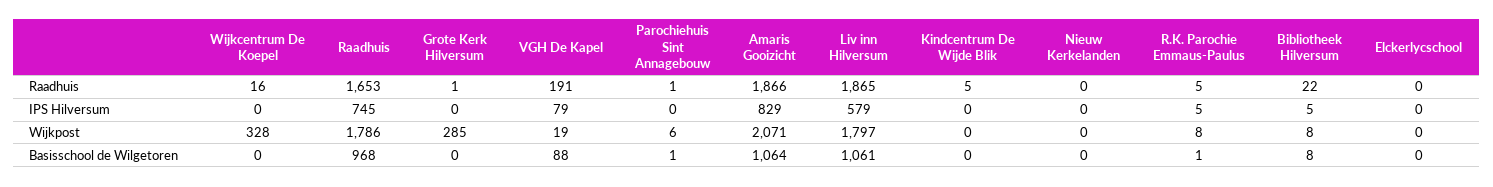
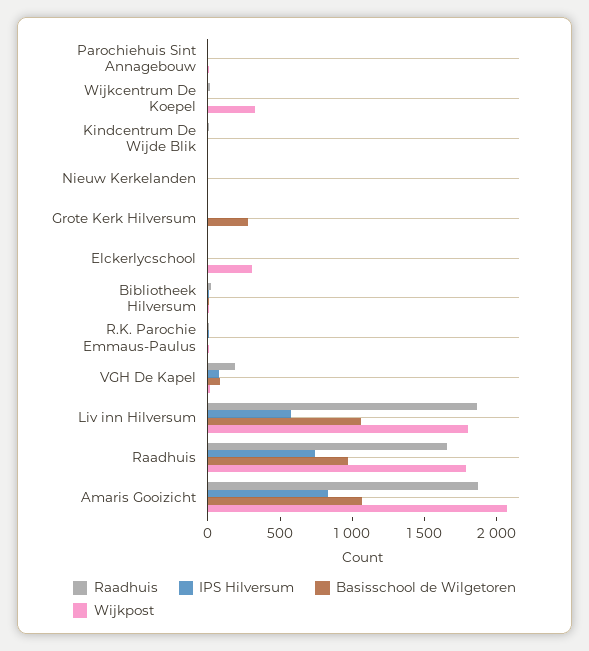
Wijkpost, Grote Kerk Hilversum: 285 -> 0
Wijkpost, Elckerlycschool: 0 -> 300
Basisschool de Wilgetoren, Grote Kerk Hilversum: 0 -> 300

